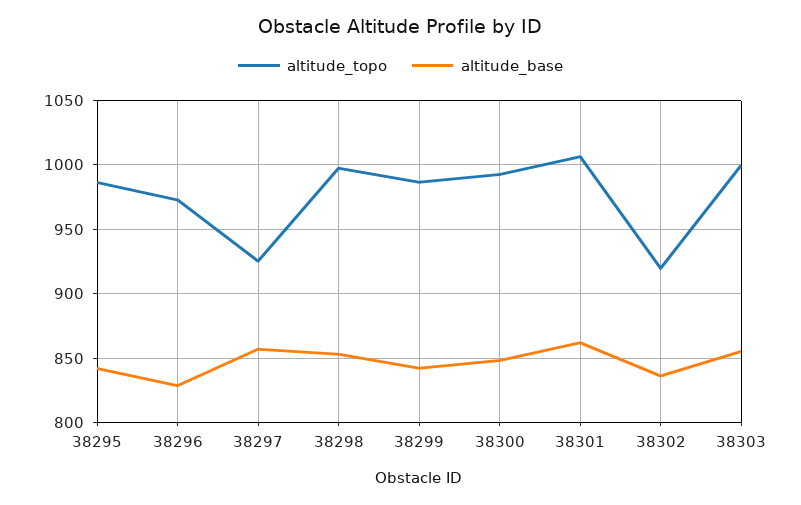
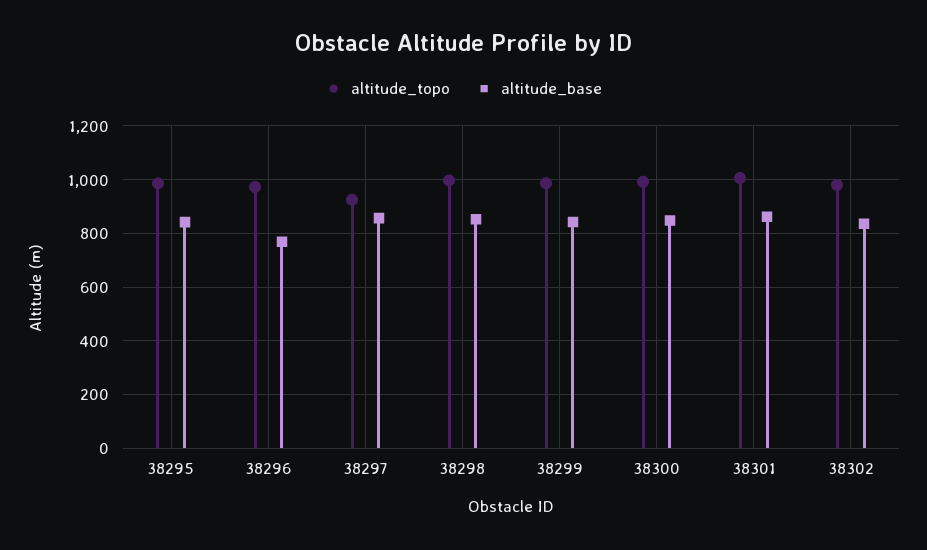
altitude_base, 38296: 830 -> 775
altitude_topo, 38302: 920 -> 975
altitude_topo, 38303: 1000 -> none
altitude_base, 38303: 855 -> none

